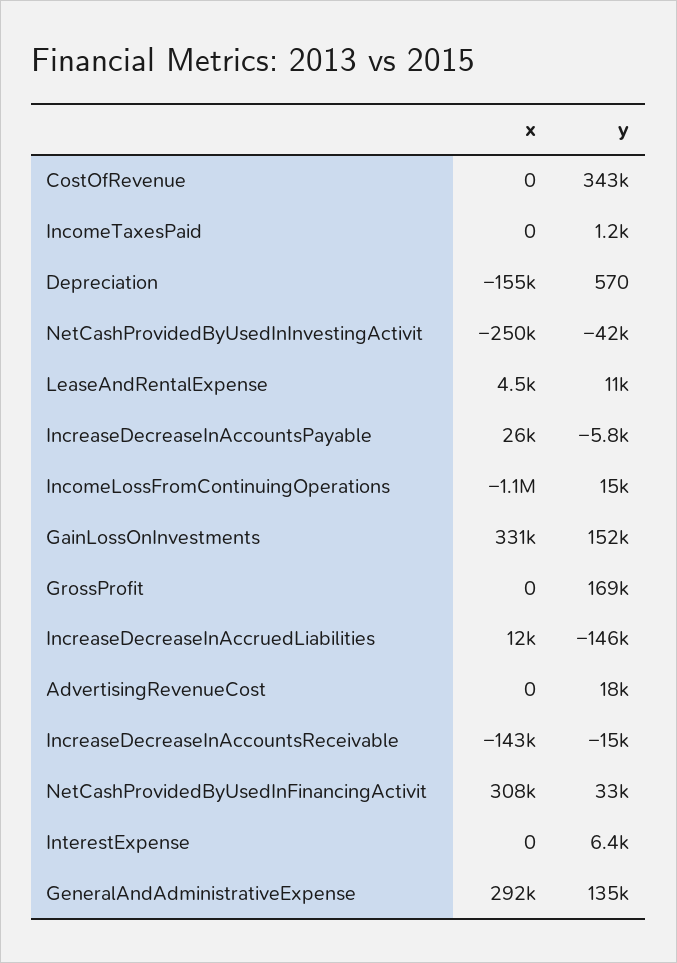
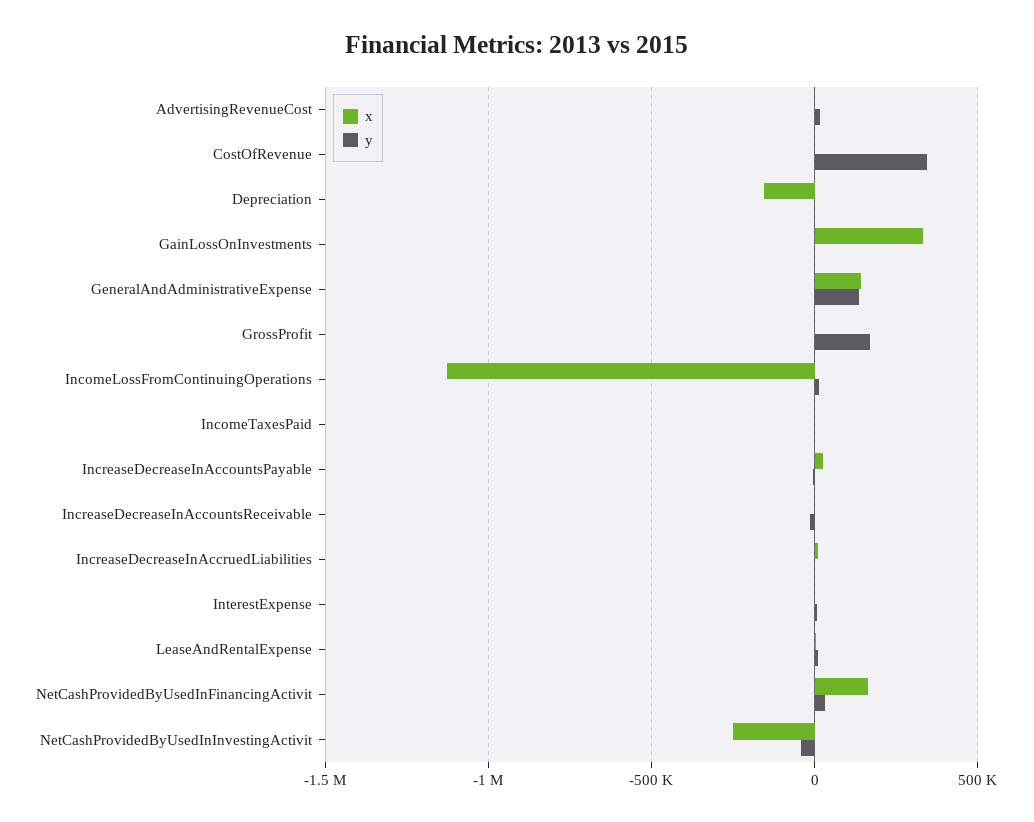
y, GainLossOnInvestments: 152000 -> 0
y, IncreaseDecreaseInAccruedLiabilities: -146000 -> 0
x, IncreaseDecreaseInAccountsReceivable: -143000 -> 0
x, NetCashProvidedByUsedInFinancingActivit: 308000 -> 150000
x, GeneralAndAdministrativeExpense: 292000 -> 150000

